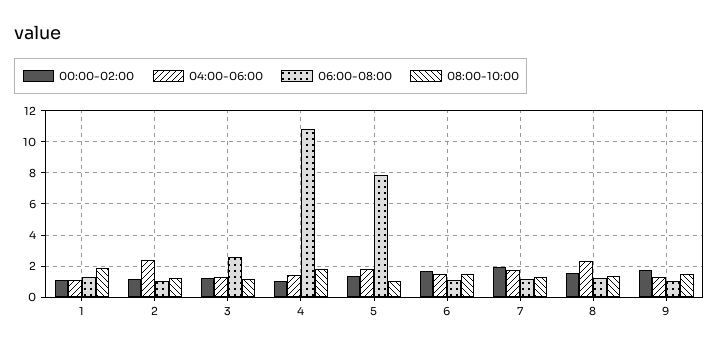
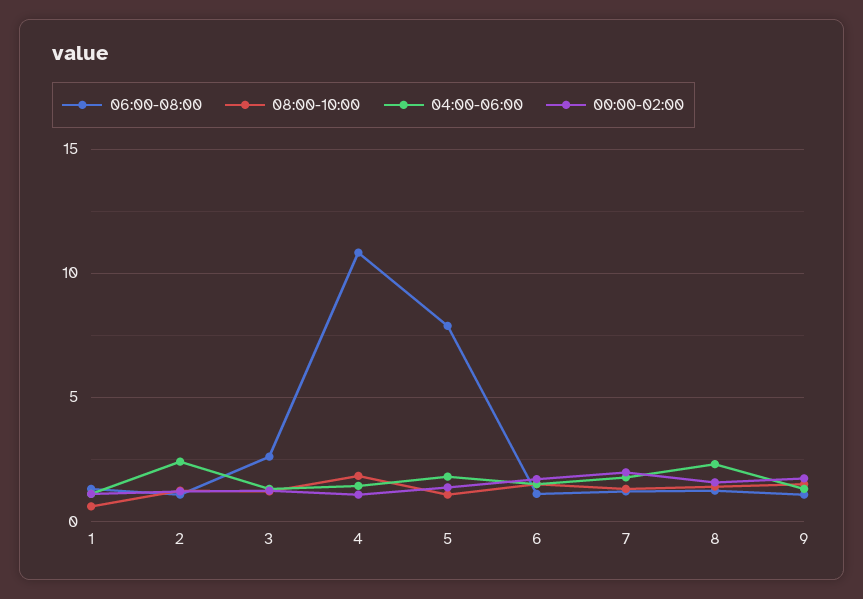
08:00-10:00, 1: 2 -> 0.5

